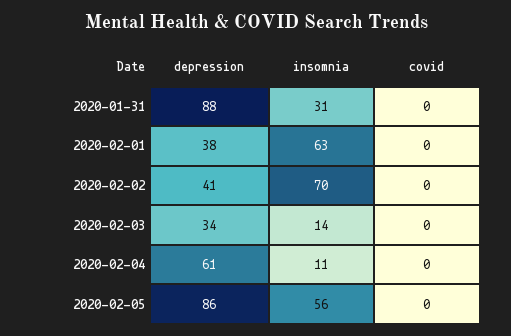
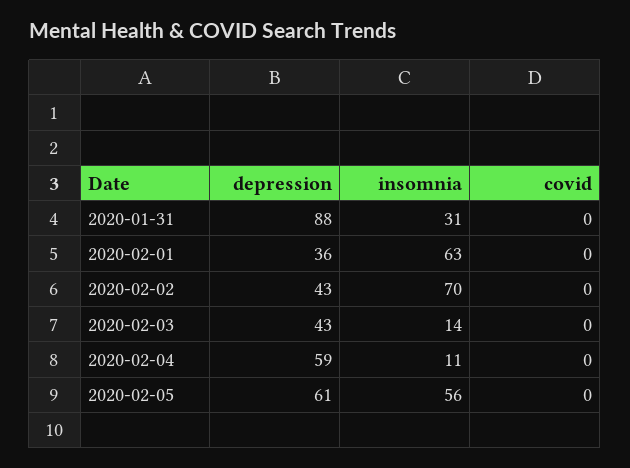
depression, 2020-02-01: 38 -> 36
depression, 2020-02-02: 41 -> 43
depression, 2020-02-03: 34 -> 43
depression, 2020-02-04: 61 -> 59
depression, 2020-02-05: 86 -> 61

